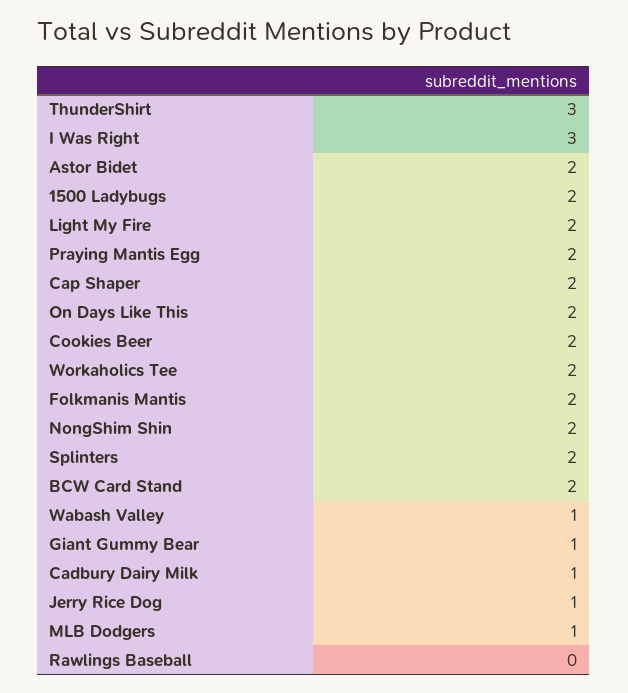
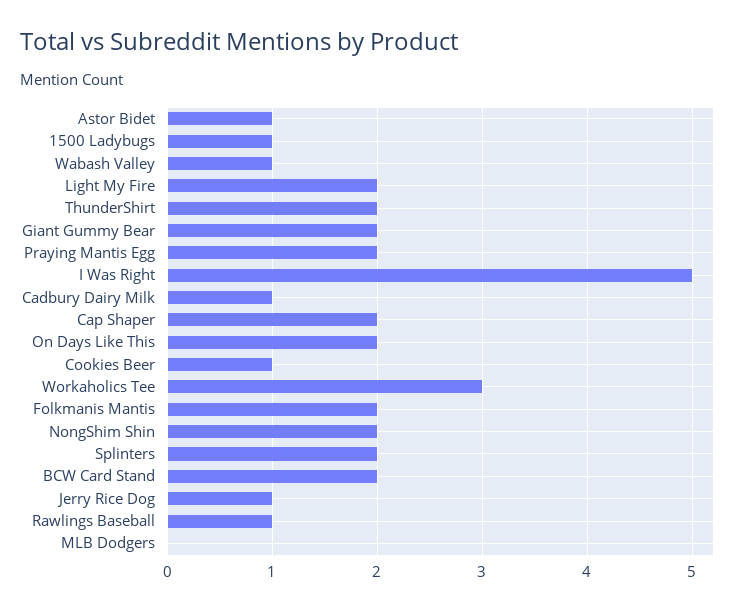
ThunderShirt: 3 -> 2
I Was Right: 3 -> 5
Astor Bidet: 2 -> 1
1500 Ladybugs: 2 -> 1
Cookies Beer: 2 -> 1
Workaholics Tee: 2 -> 3
Giant Gummy Bear: 1 -> 2
MLB Dodgers: 1 -> 0
Rawlings Baseball: 0 -> 1

